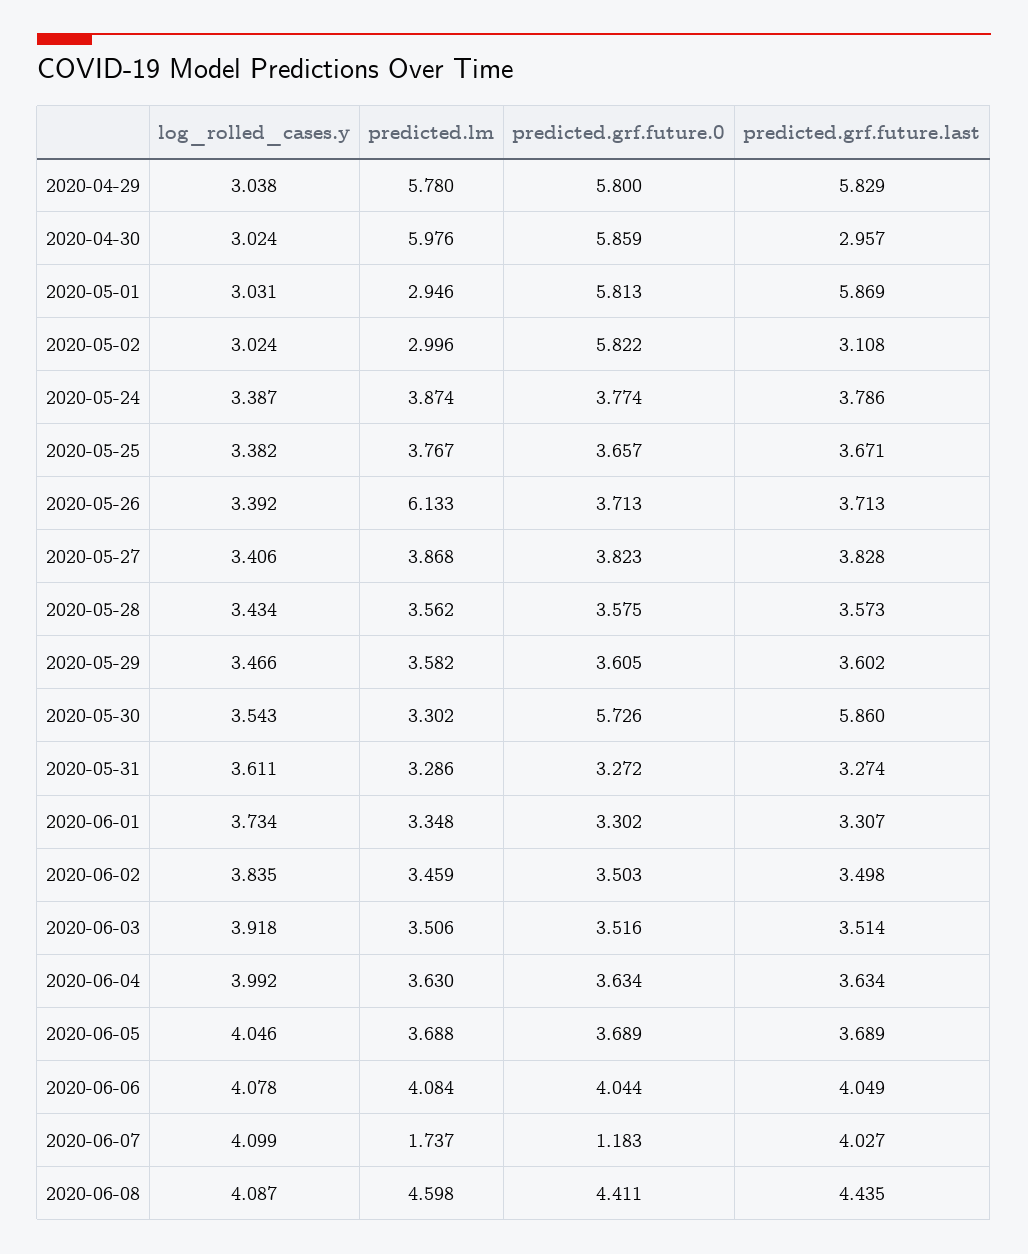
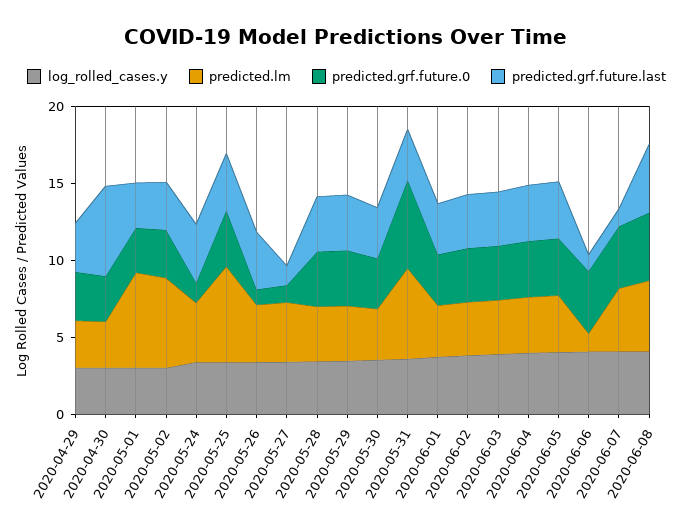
predicted.lm, 2020-04-29: 5.78 -> 3
predicted.grf.future.0, 2020-04-29: 5.8 -> 3
predicted.grf.future.last, 2020-04-29: 5.829 -> 3
predicted.lm, 2020-04-30: 5.976 -> 3
predicted.grf.future.0, 2020-04-30: 5.859 -> 3
predicted.grf.future.last, 2020-04-30: 2.957 -> 6
predicted.lm, 2020-05-01: 2.946 -> 6
predicted.grf.future.0, 2020-05-01: 5.813 -> 3
predicted.grf.future.last, 2020-05-01: 5.869 -> 3
predicted.lm, 2020-05-02: 2.996 -> 6
predicted.grf.future.0, 2020-05-02: 5.822 -> 3
predicted.grf.future.0, 2020-05-24: 3.774 -> 1
predicted.lm, 2020-05-25: 3.767 -> 6
predicted.lm, 2020-05-26: 6.133 -> 4
predicted.grf.future.0, 2020-05-26: 3.713 -> 1
predicted.grf.future.0, 2020-05-27: 3.823 -> 1
predicted.grf.future.last, 2020-05-27: 3.828 -> 1
predicted.grf.future.0, 2020-05-30: 5.726 -> 3
predicted.grf.future.last, 2020-05-30: 5.86 -> 3
predicted.lm, 2020-05-31: 3.286 -> 6
predicted.grf.future.0, 2020-05-31: 3.272 -> 6
predicted.lm, 2020-06-06: 4.084 -> 1
predicted.grf.future.last, 2020-06-06: 4.049 -> 1
predicted.lm, 2020-06-07: 1.737 -> 4
predicted.grf.future.0, 2020-06-07: 1.183 -> 4
predicted.grf.future.last, 2020-06-07: 4.027 -> 1

